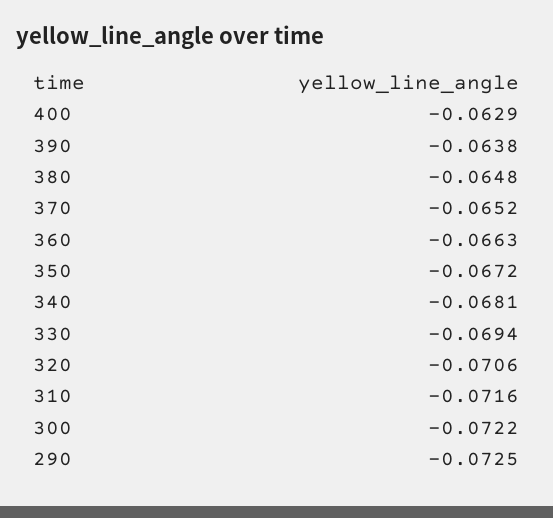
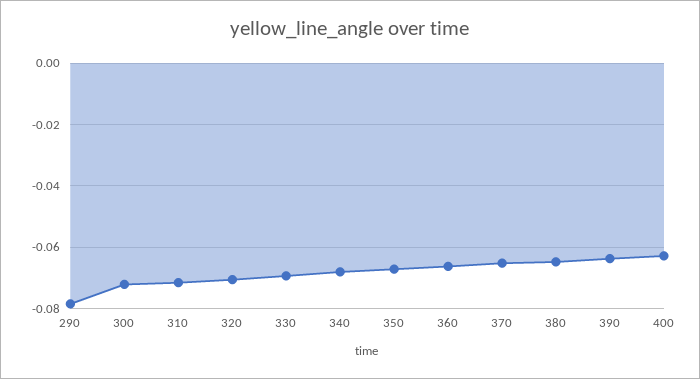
290: -0.0725 -> -0.078

